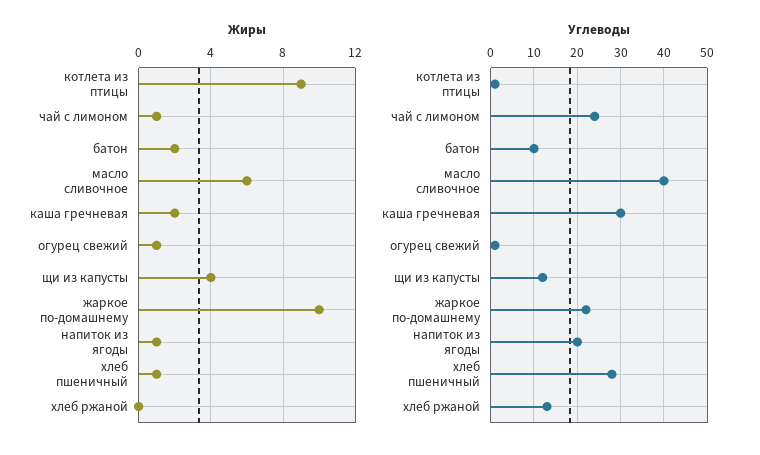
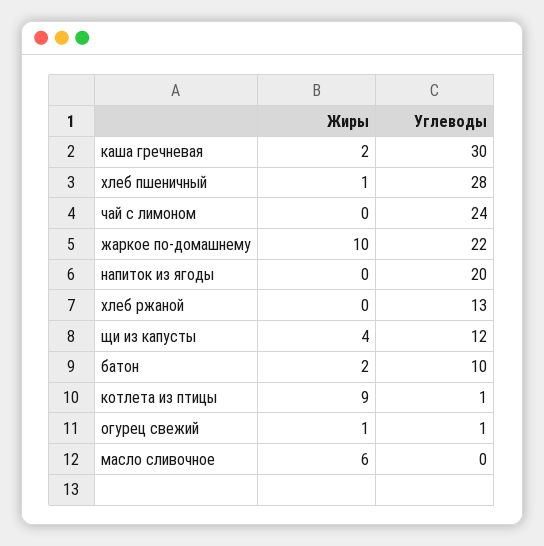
Жиры, чай с лимоном: 1 -> 0
Жиры, напиток из ягоды: 1 -> 0
Углеводы, масло сливочное: 40 -> 0

